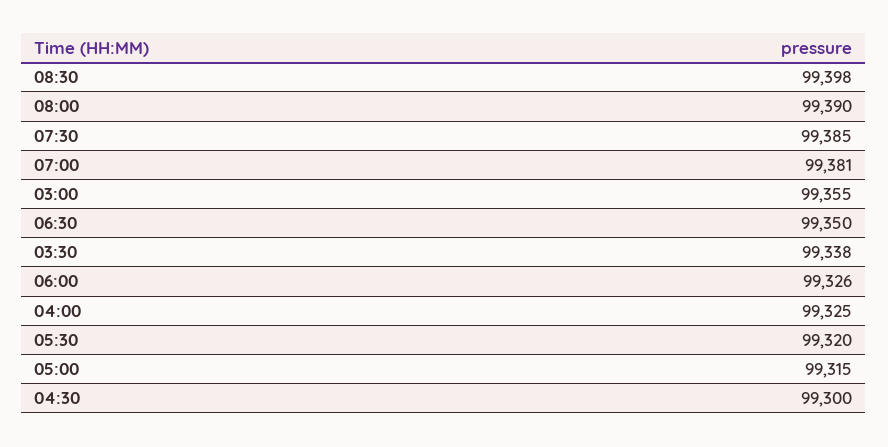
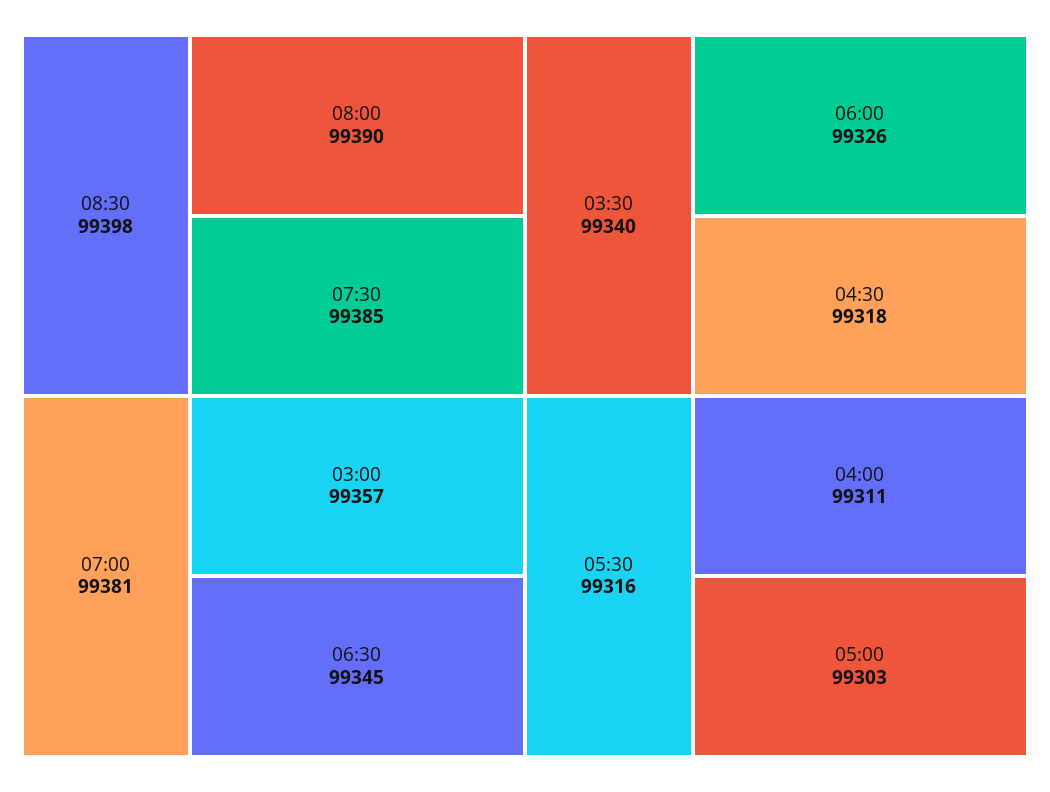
03:00: 99355 -> 99357
06:30: 99350 -> 99345
03:30: 99338 -> 99340
04:00: 99325 -> 99311
05:30: 99320 -> 99316
05:00: 99315 -> 99303
04:30: 99300 -> 99318

